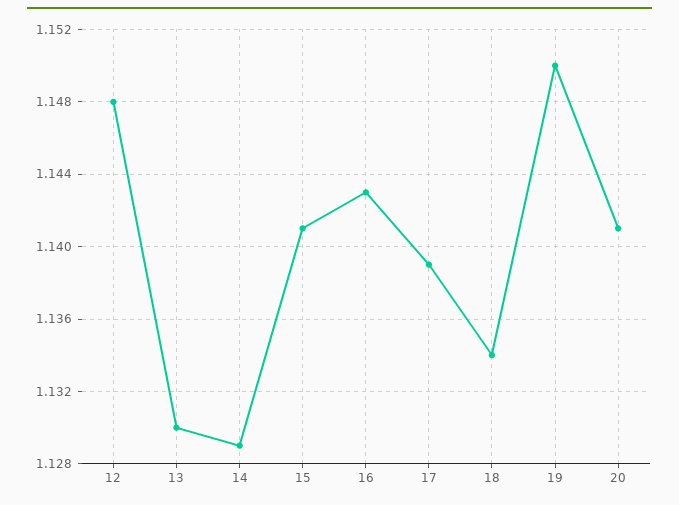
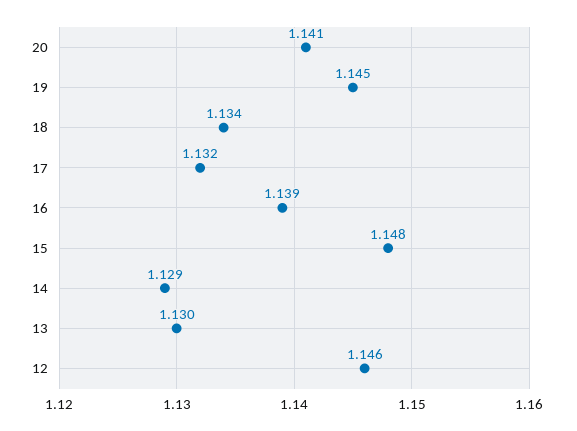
12: 1.148 -> 1.146
15: 1.141 -> 1.148
16: 1.143 -> 1.139
17: 1.139 -> 1.132
19: 1.15 -> 1.145

